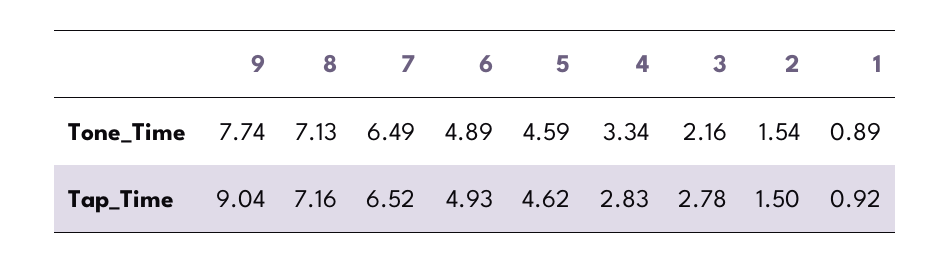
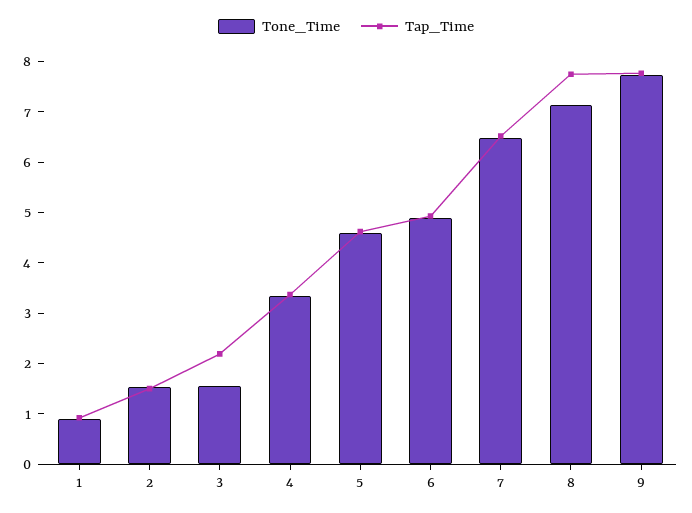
Tone_Time, 3: 2.16 -> 1.6
Tap_Time, 9: 9.04 -> 7.8
Tap_Time, 8: 7.16 -> 7.8
Tap_Time, 4: 2.83 -> 3.4
Tap_Time, 3: 2.78 -> 2.2

